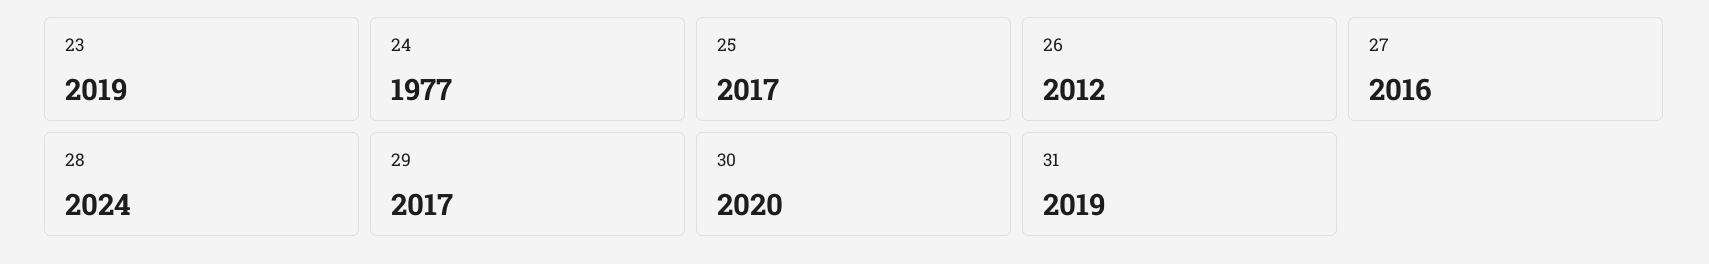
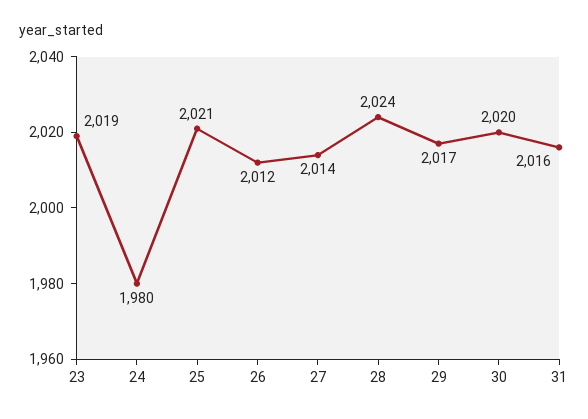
24: 1977 -> 1980
25: 2017 -> 2021
27: 2016 -> 2014
31: 2019 -> 2016

